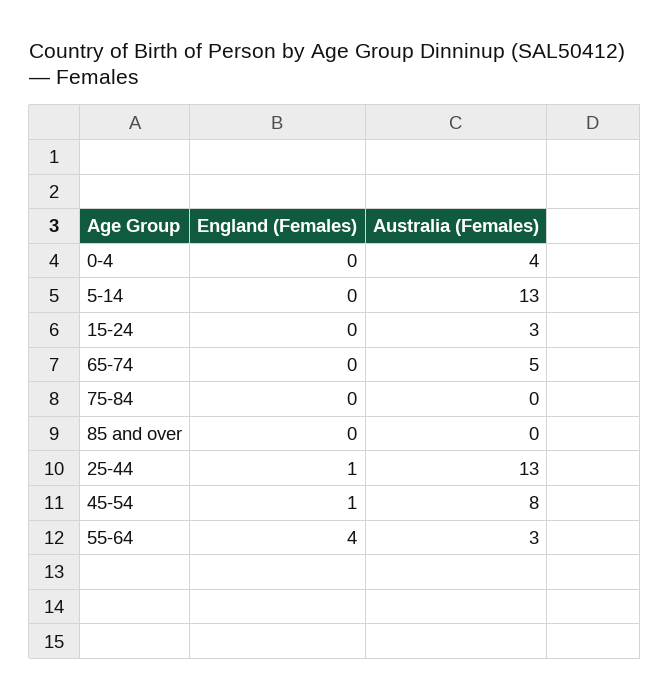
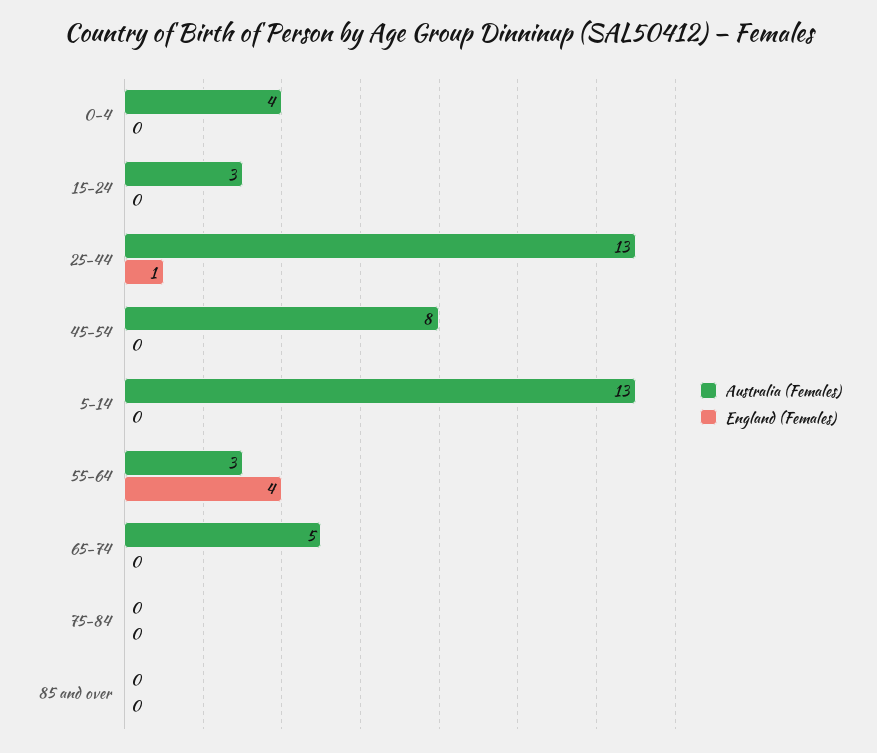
England (Females), 45-54: 1 -> 0

